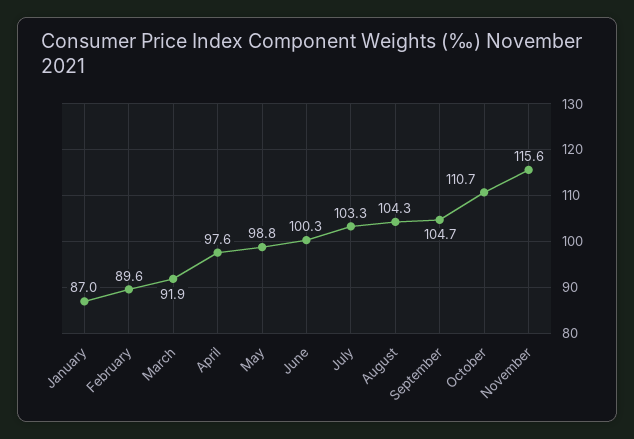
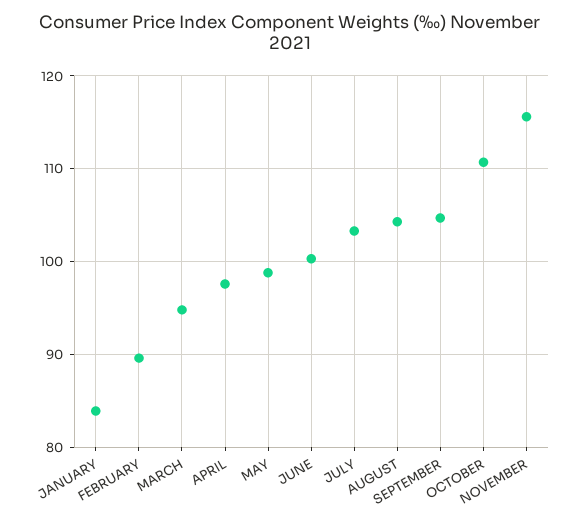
January: 87 -> 84
March: 91.9 -> 95

